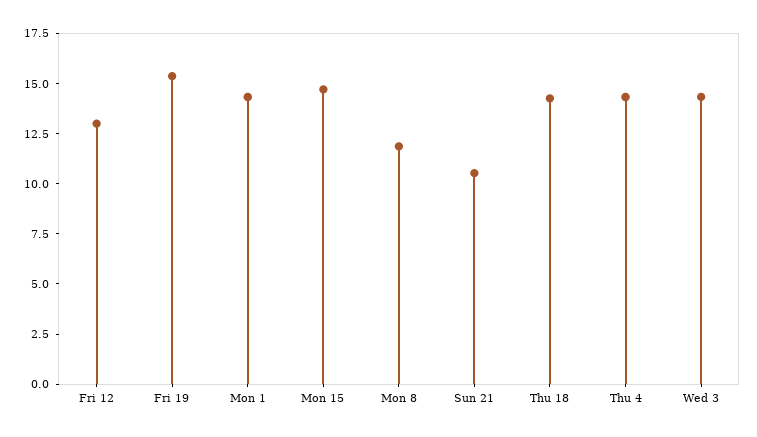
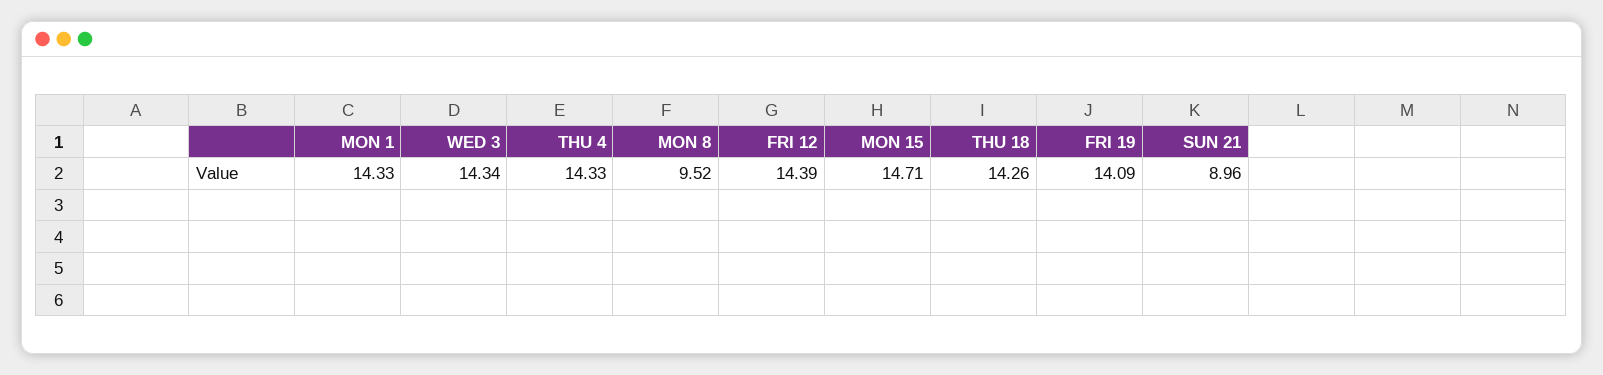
Fri 12: 13 -> 14.39
Fri 19: 15.5 -> 14.09
Mon 8: 12 -> 9.52
Sun 21: 10.5 -> 8.96

